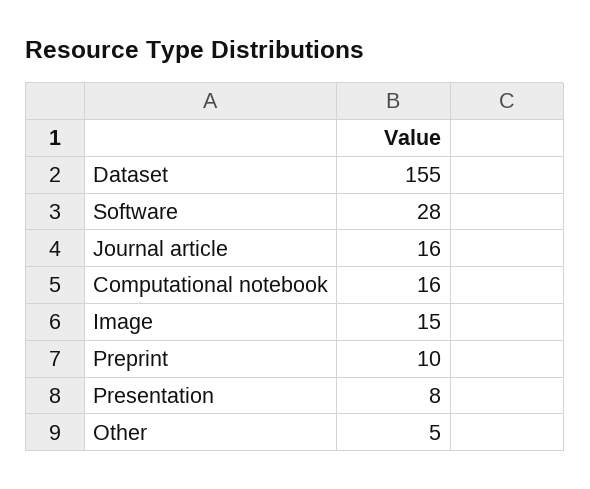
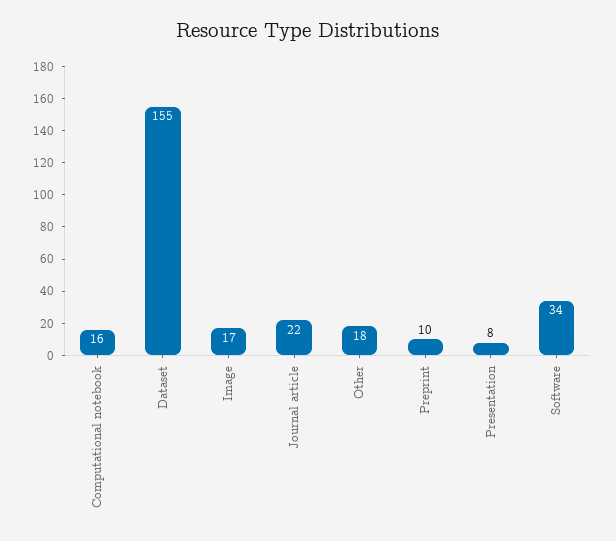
Software: 28 -> 34
Journal article: 16 -> 22
Image: 15 -> 17
Other: 5 -> 18

